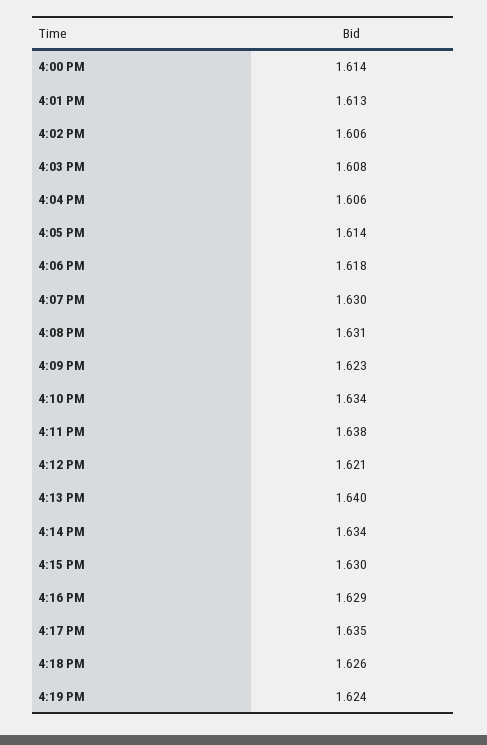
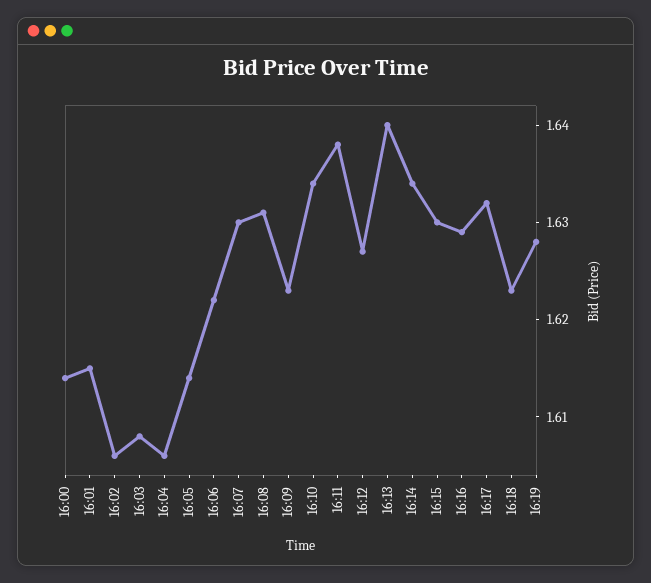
4:01 PM: 1.613 -> 1.615
4:06 PM: 1.618 -> 1.622
4:12 PM: 1.621 -> 1.627
4:17 PM: 1.635 -> 1.632
4:18 PM: 1.626 -> 1.623
4:19 PM: 1.624 -> 1.628

